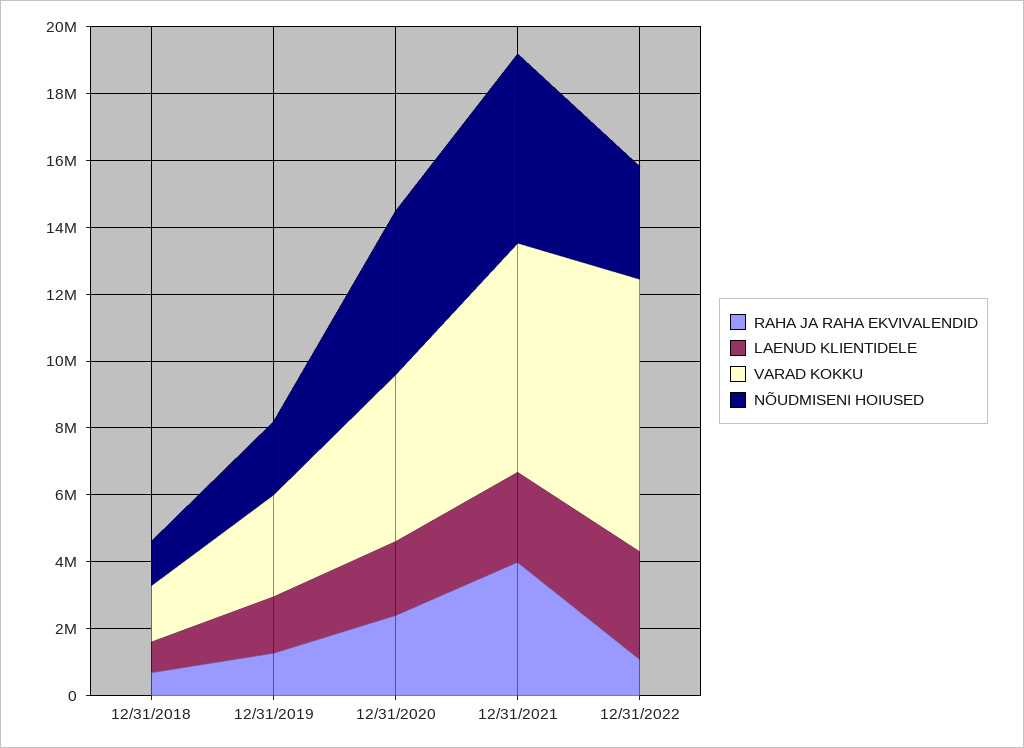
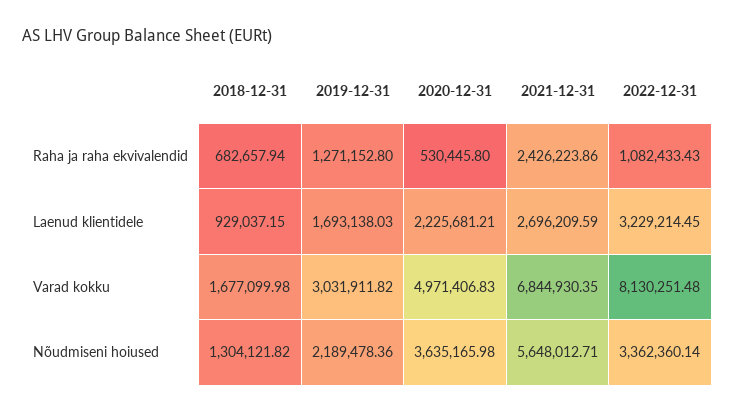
RAHA JA RAHA EKVIVALENDID, 12/31/2020: 2500000 -> 530445.8
NÕUDMISENI HOIUSED, 12/31/2020: 5000000 -> 3635165.98
RAHA JA RAHA EKVIVALENDID, 12/31/2021: 4000000 -> 2426223.86

